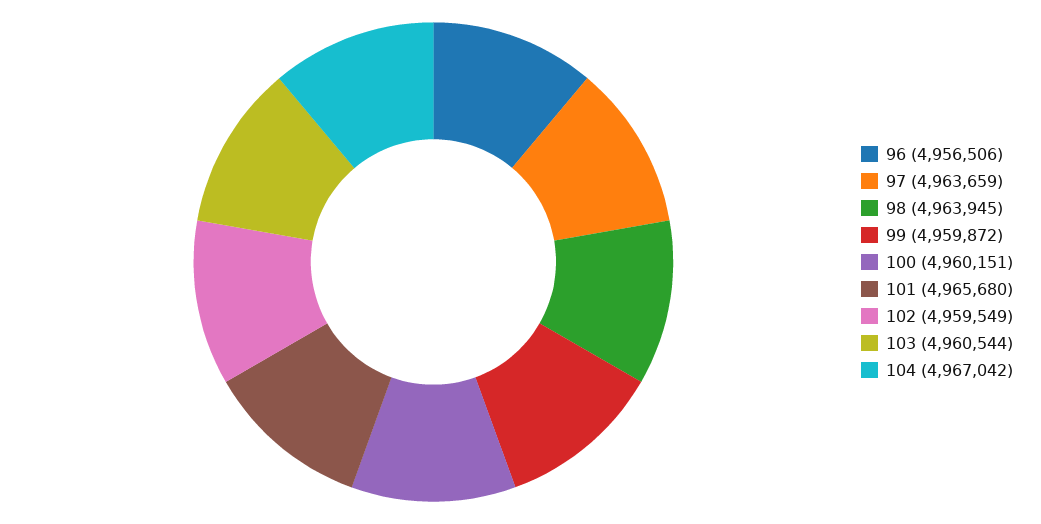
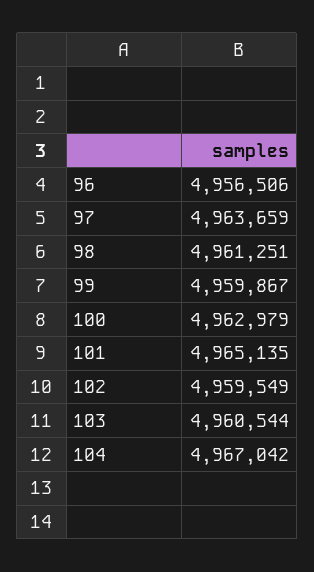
98: 4963945 -> 4961251
99: 4959872 -> 4959867
100: 4960151 -> 4962979
101: 4965680 -> 4965135

